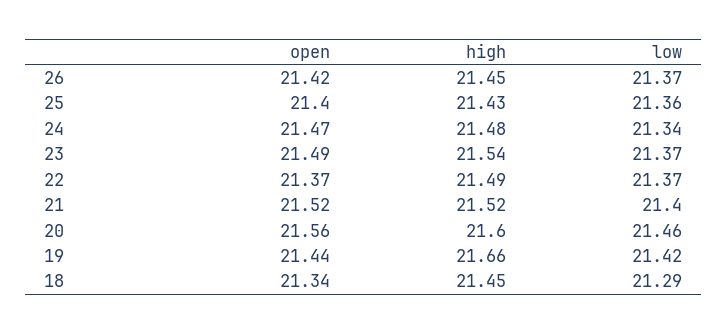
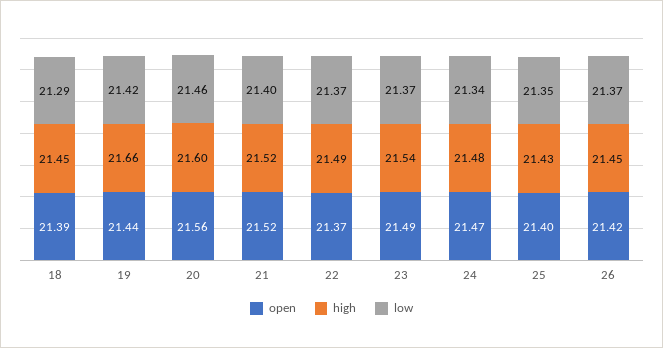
low, 25: 21.36 -> 21.35
open, 18: 21.34 -> 21.39

